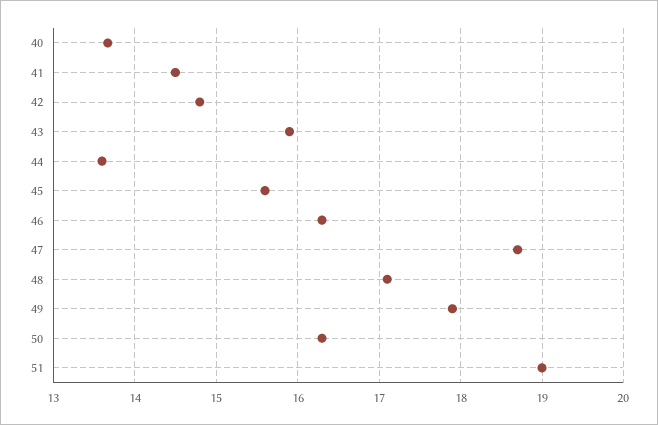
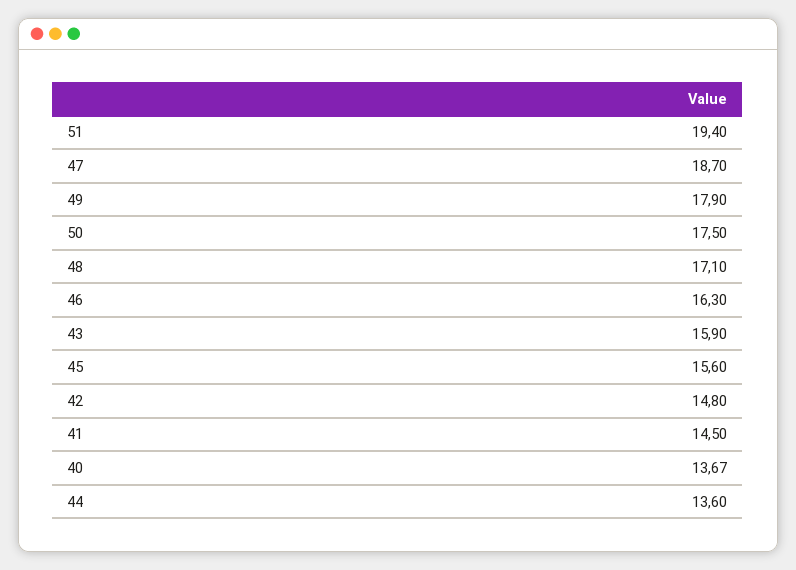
50: 16.3 -> 17.5
51: 19 -> 19.4

